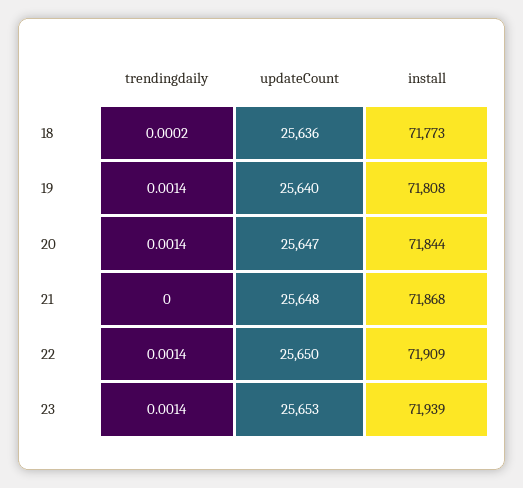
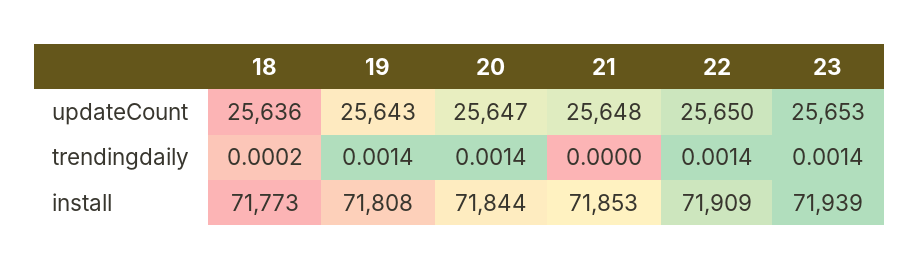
updateCount, 19: 25640 -> 25643
install, 21: 71868 -> 71853

